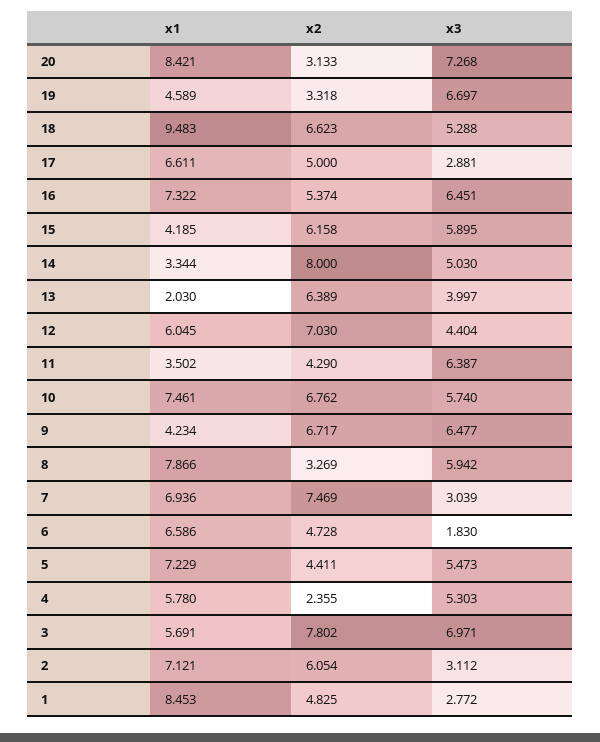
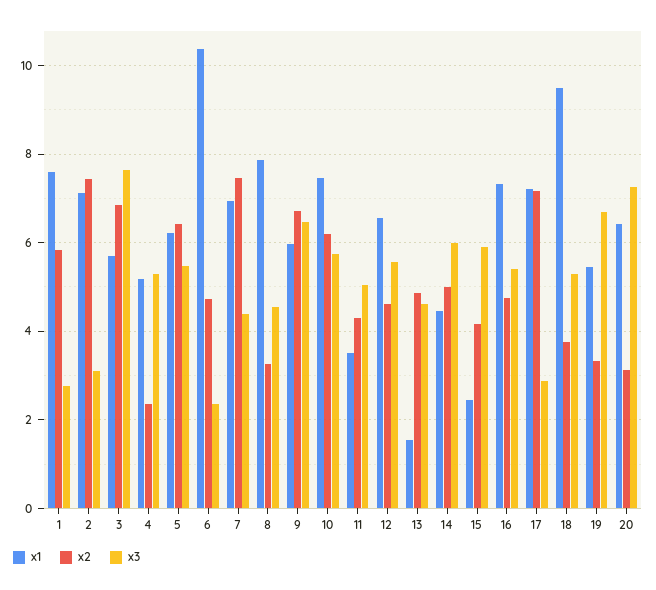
x1, 20: 8.421 -> 6.4
x1, 19: 4.589 -> 5.4
x2, 18: 6.623 -> 3.8
x1, 17: 6.611 -> 7.2
x2, 17: 5 -> 7.2
x2, 16: 5.374 -> 4.8
x3, 16: 6.451 -> 5.4
x1, 15: 4.185 -> 2.4
x2, 15: 6.158 -> 4.2
x1, 14: 3.344 -> 4.4
x2, 14: 8 -> 5
x3, 14: 5.03 -> 6
x1, 13: 2.03 -> 1.6
x2, 13: 6.389 -> 4.8
x3, 13: 3.997 -> 4.6
x1, 12: 6.045 -> 6.6
x2, 12: 7.03 -> 4.6
x3, 12: 4.404 -> 5.6
x3, 11: 6.387 -> 5
x2, 10: 6.762 -> 6.2
x1, 9: 4.234 -> 6
x3, 8: 5.942 -> 4.6
x3, 7: 3.039 -> 4.4
x1, 6: 6.586 -> 10.4
x3, 6: 1.83 -> 2.4
x1, 5: 7.229 -> 6.2
x2, 5: 4.411 -> 6.4
x1, 4: 5.78 -> 5.2
x2, 3: 7.802 -> 6.8
x3, 3: 6.971 -> 7.6
x2, 2: 6.054 -> 7.4
x1, 1: 8.453 -> 7.6
x2, 1: 4.825 -> 5.8

